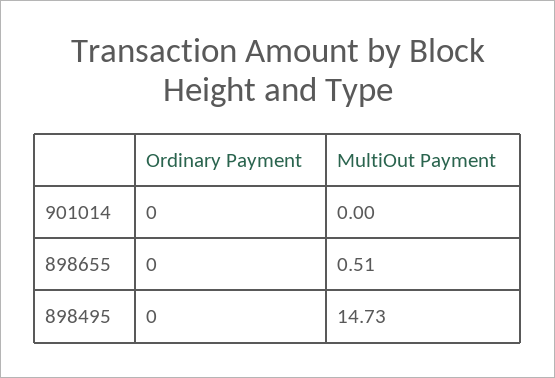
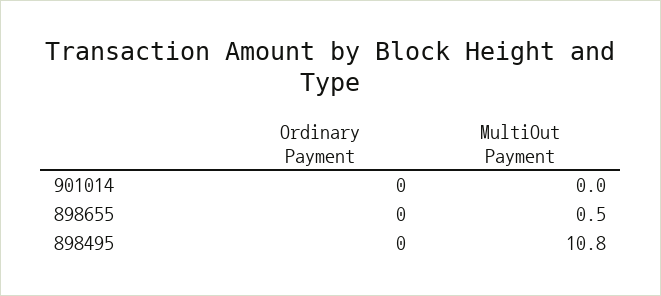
MultiOut Payment, 898495: 14.73 -> 10.8

